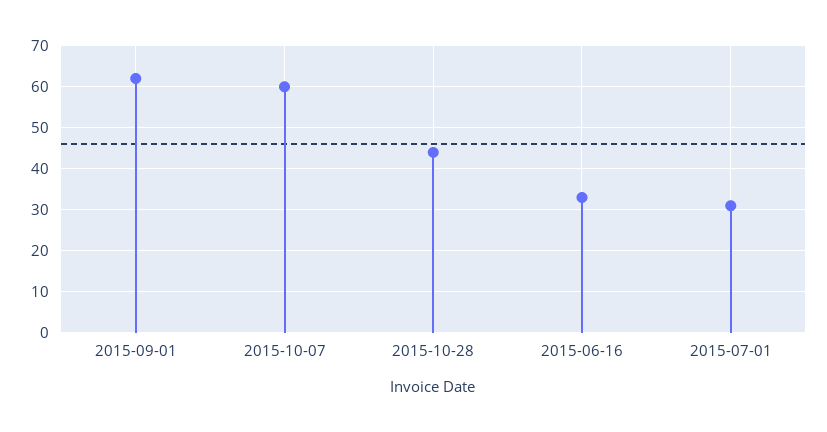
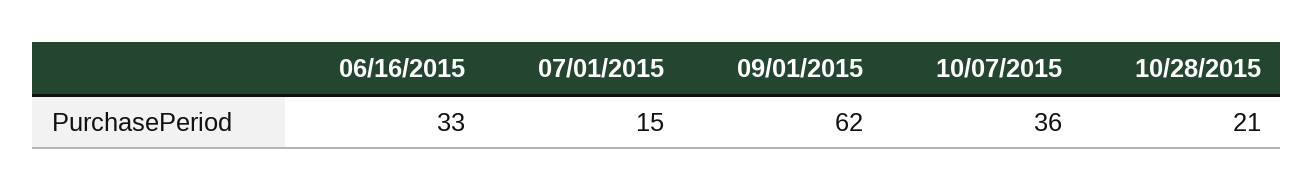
2015-10-07: 60 -> 36
2015-10-28: 45 -> 21
2015-07-01: 30 -> 15

